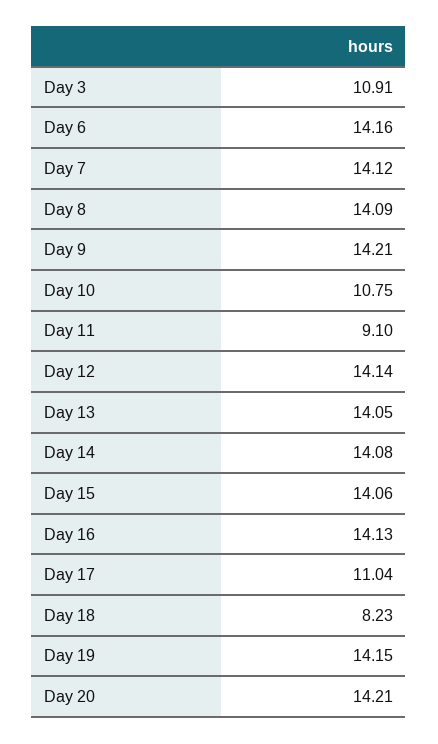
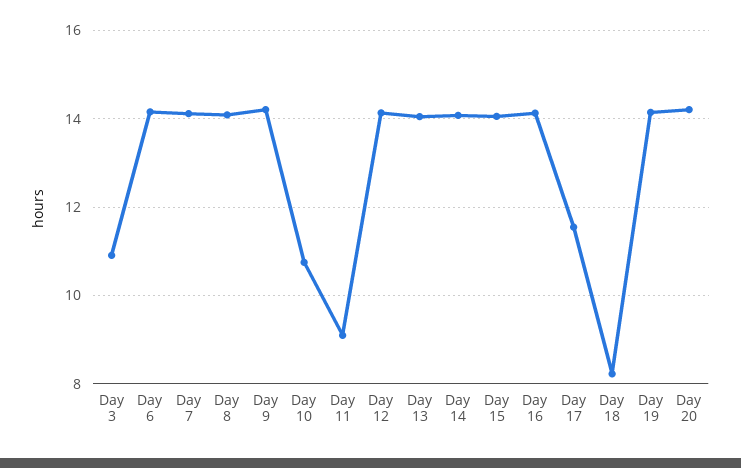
Day 17: 11.04 -> 11.6

